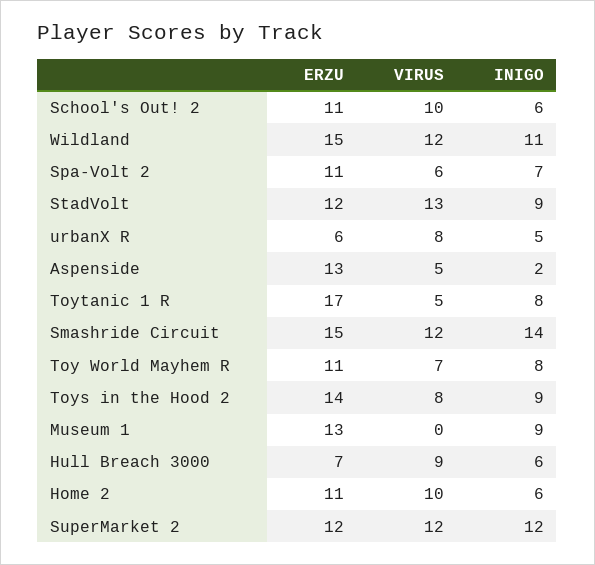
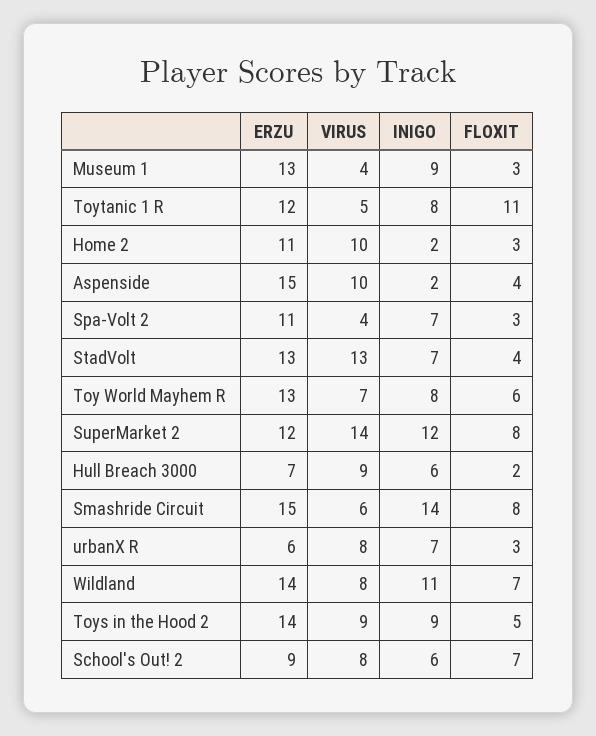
ERZU, School's Out! 2: 11 -> 9
VIRUS, School's Out! 2: 10 -> 8
ERZU, Wildland: 15 -> 14
VIRUS, Wildland: 12 -> 8
VIRUS, Spa-Volt 2: 6 -> 4
ERZU, StadVolt: 12 -> 13
INIGO, StadVolt: 9 -> 7
INIGO, urbanX R: 5 -> 7
ERZU, Aspenside: 13 -> 15
VIRUS, Aspenside: 5 -> 10
ERZU, Toytanic 1 R: 17 -> 12
VIRUS, Smashride Circuit: 12 -> 6
ERZU, Toy World Mayhem R: 11 -> 13
VIRUS, Toys in the Hood 2: 8 -> 9
VIRUS, Museum 1: 0 -> 4
INIGO, Home 2: 6 -> 2
VIRUS, SuperMarket 2: 12 -> 14
FLOXIT, Museum 1: none -> 3
FLOXIT, Toytanic 1 R: none -> 11
FLOXIT, Home 2: none -> 3
FLOXIT, Aspenside: none -> 4
FLOXIT, Spa-Volt 2: none -> 3
FLOXIT, StadVolt: none -> 4
FLOXIT, Toy World Mayhem R: none -> 6
FLOXIT, SuperMarket 2: none -> 8
FLOXIT, Hull Breach 3000: none -> 2
FLOXIT, Smashride Circuit: none -> 8
FLOXIT, urbanX R: none -> 3
FLOXIT, Wildland: none -> 7
FLOXIT, Toys in the Hood 2: none -> 5
FLOXIT, School's Out! 2: none -> 7

